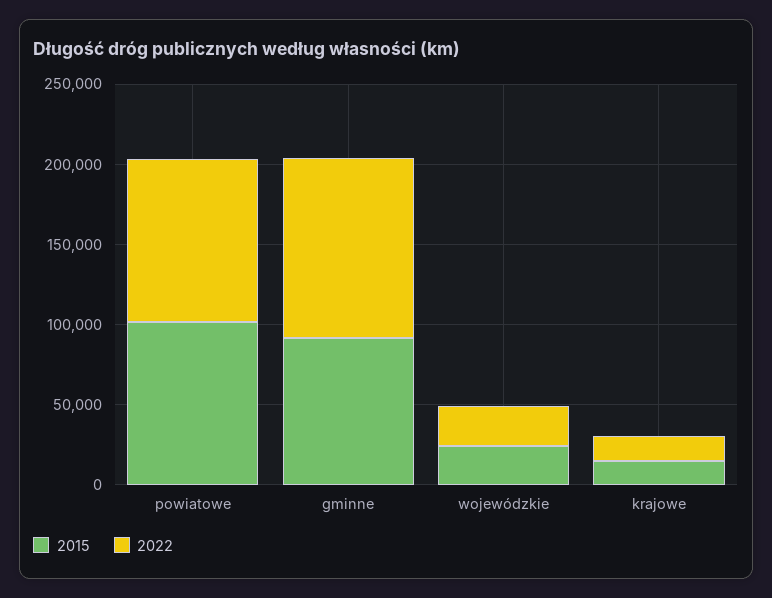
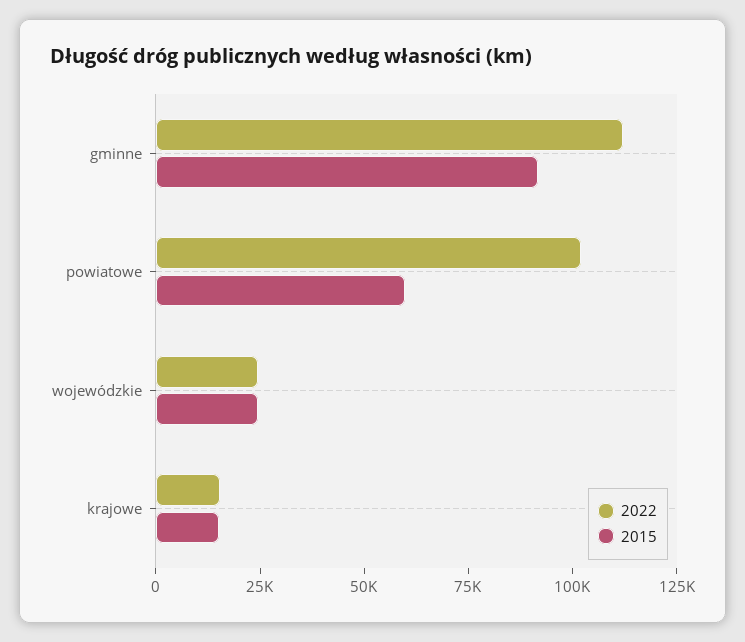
2015, powiatowe: 100000 -> 60000

